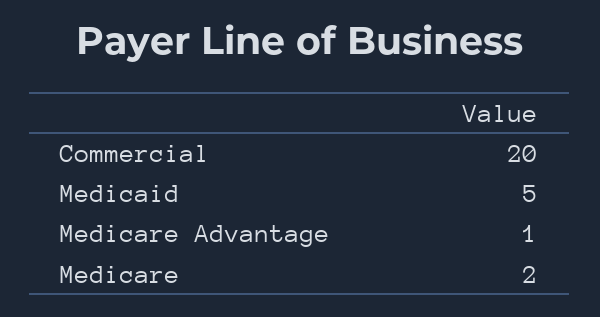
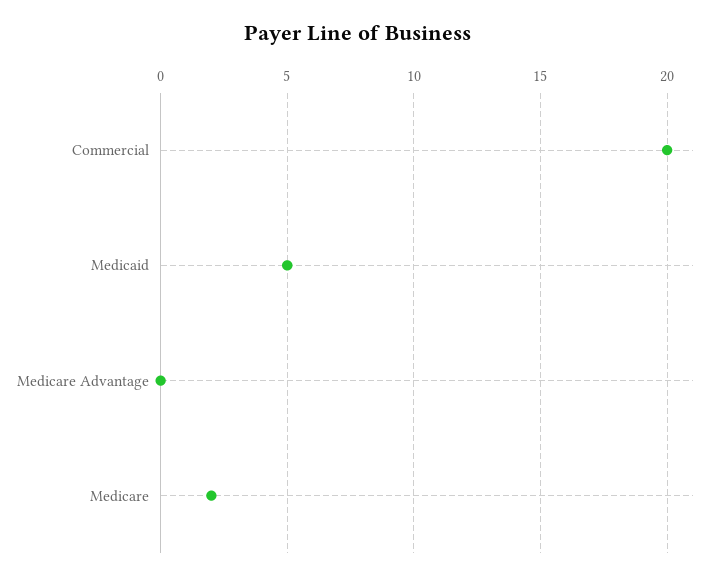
Medicare Advantage: 1 -> 0

